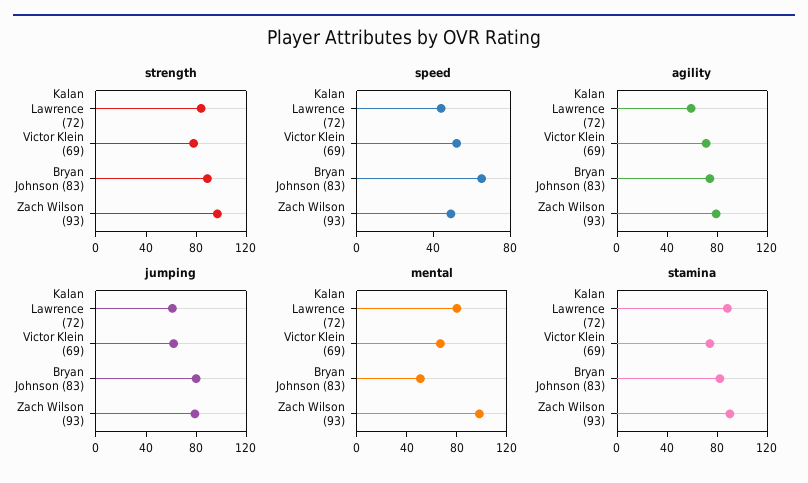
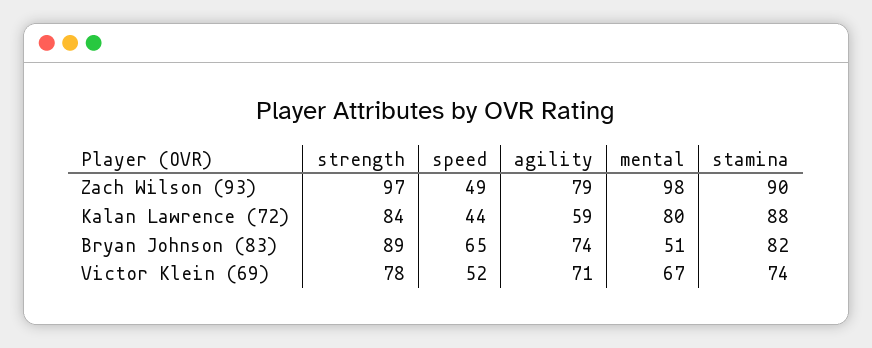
jumping, Kalan Lawrence (72): 60 -> none
jumping, Victor Klein (69): 60 -> none
jumping, Bryan Johnson (83): 80 -> none
jumping, Zach Wilson (93): 80 -> none

